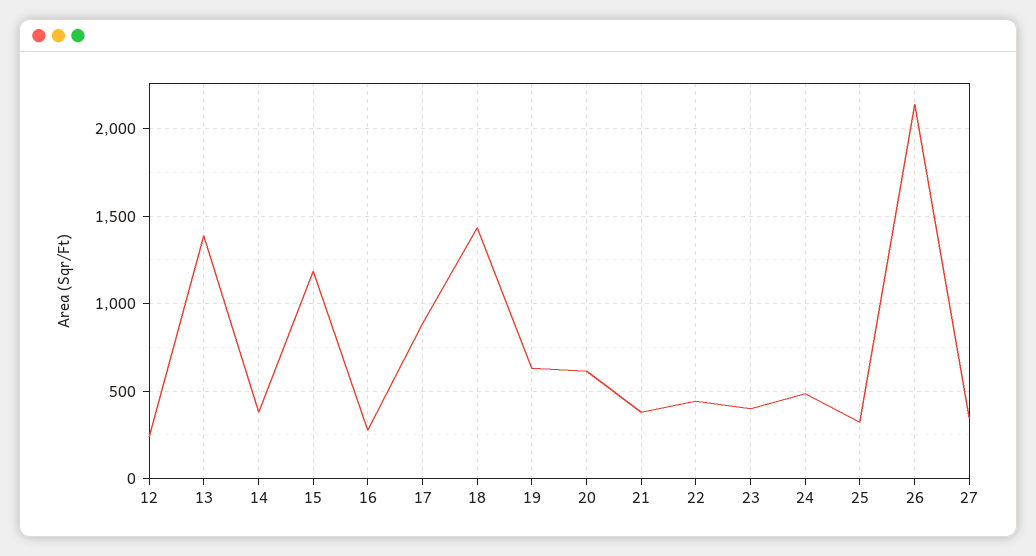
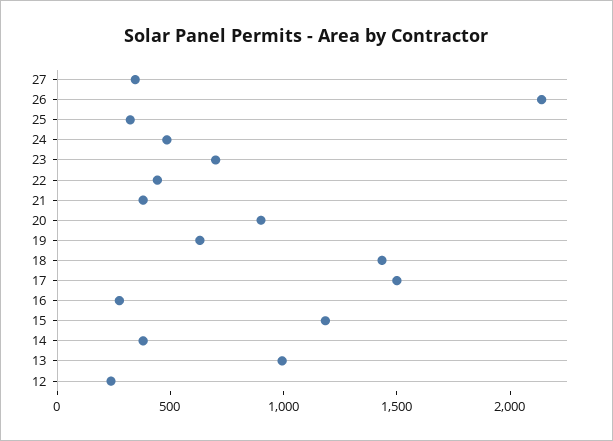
13: 1400 -> 1000
17: 900 -> 1500
20: 600 -> 900
23: 400 -> 700

